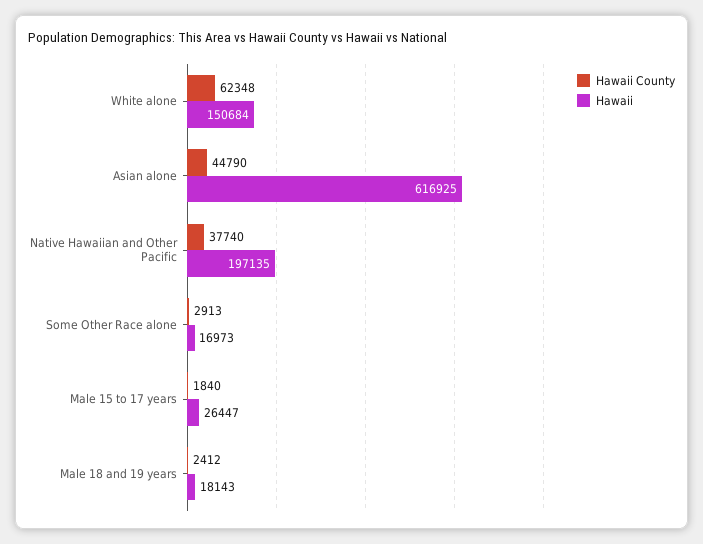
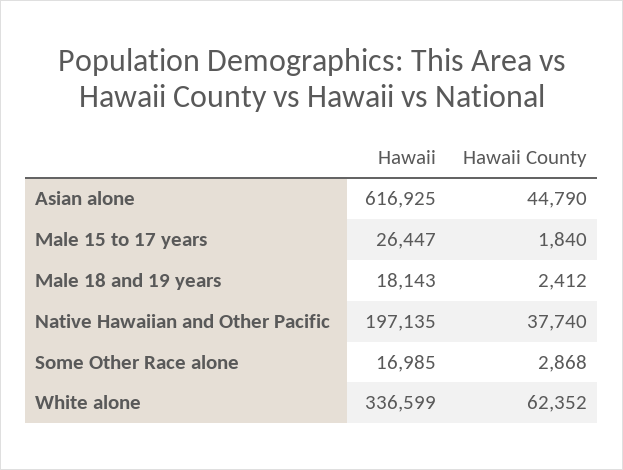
Hawaii County, White alone: 62348 -> 62352
Hawaii, White alone: 150684 -> 336599
Hawaii County, Some Other Race alone: 2913 -> 2868
Hawaii, Some Other Race alone: 16973 -> 16985

